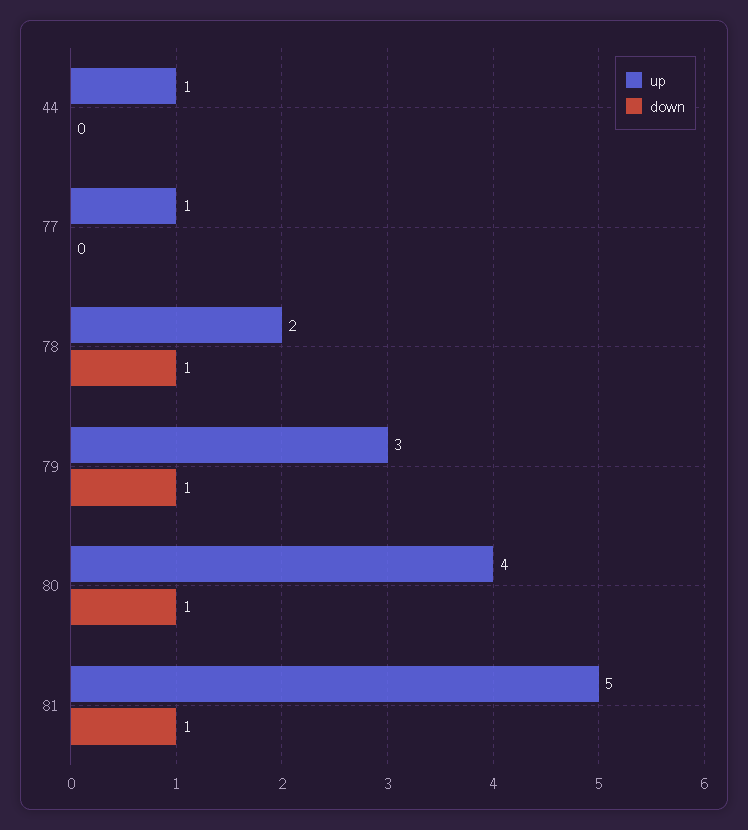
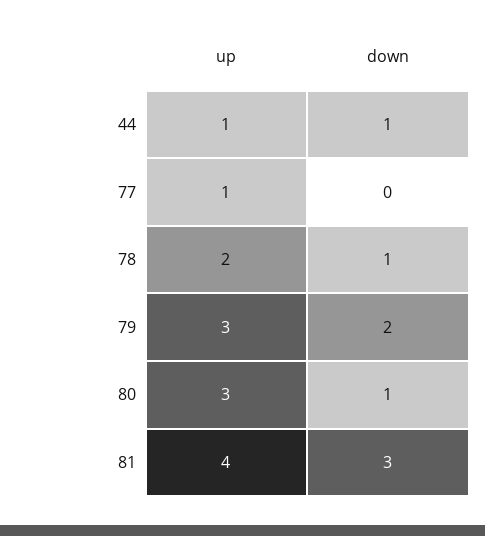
down, 44: 0 -> 1
down, 79: 1 -> 2
up, 80: 4 -> 3
up, 81: 5 -> 4
down, 81: 1 -> 3

